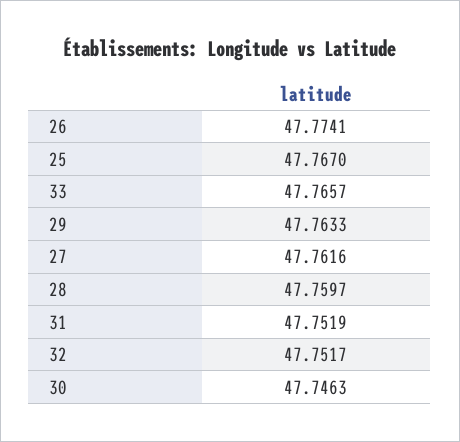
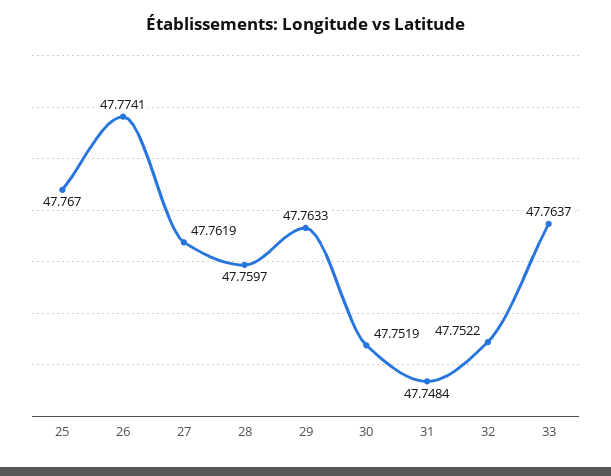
33: 47.7657 -> 47.7637
27: 47.7616 -> 47.7619
31: 47.7519 -> 47.7484
32: 47.7517 -> 47.7522
30: 47.7463 -> 47.7519

